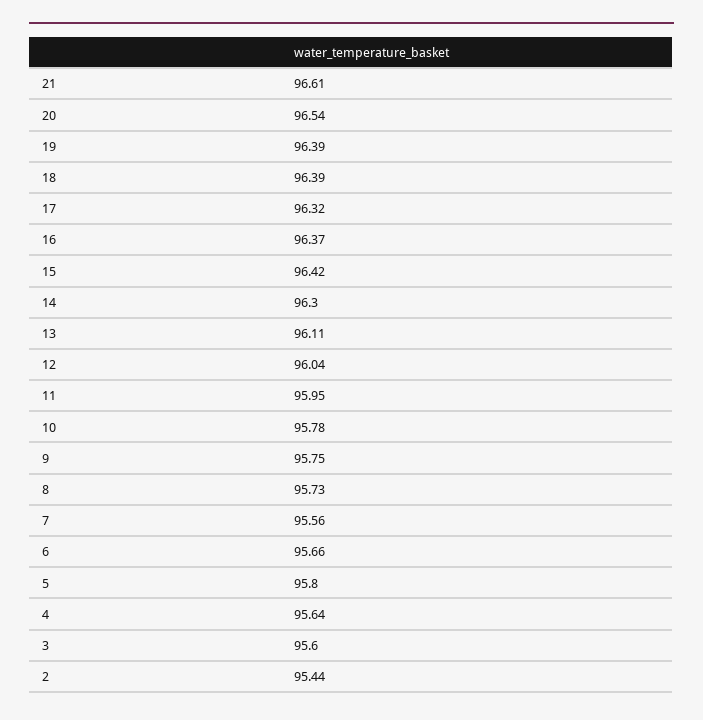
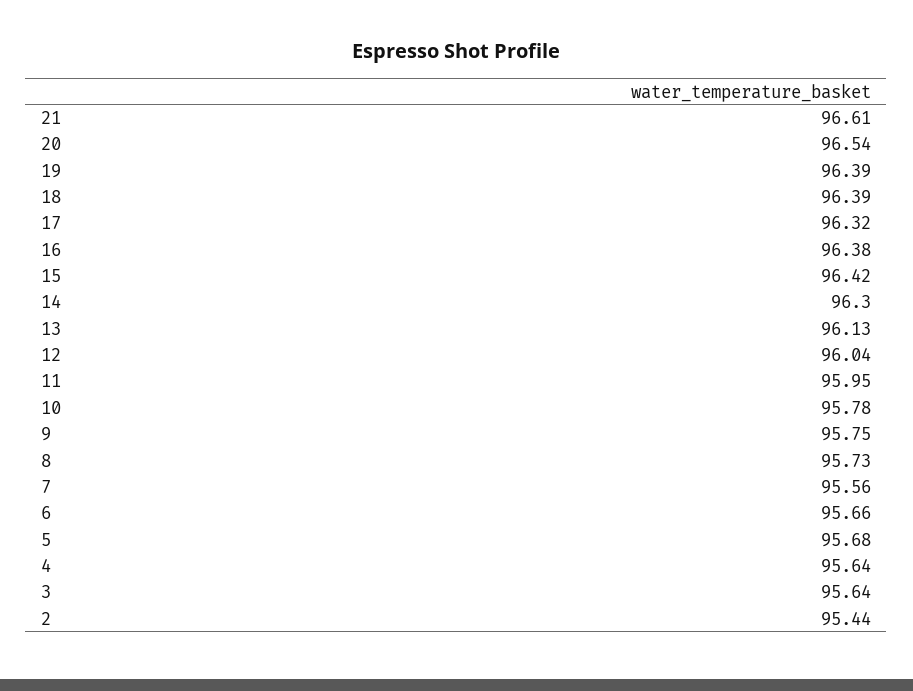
16: 96.37 -> 96.38
13: 96.11 -> 96.13
5: 95.8 -> 95.68
3: 95.6 -> 95.64

